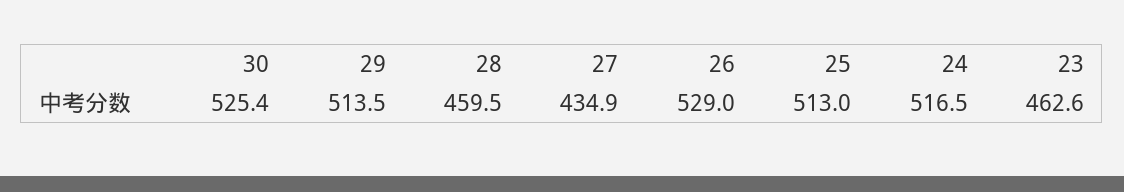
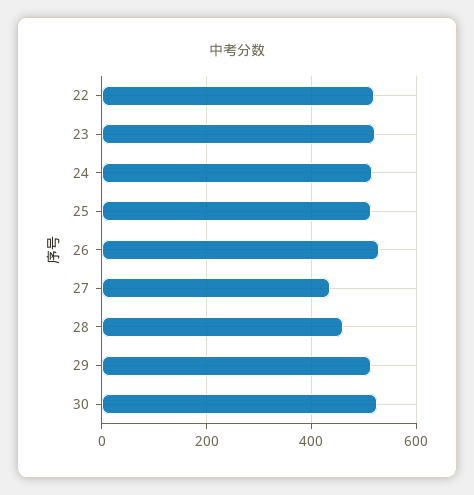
23: 462.6 -> 520
22: none -> 520

